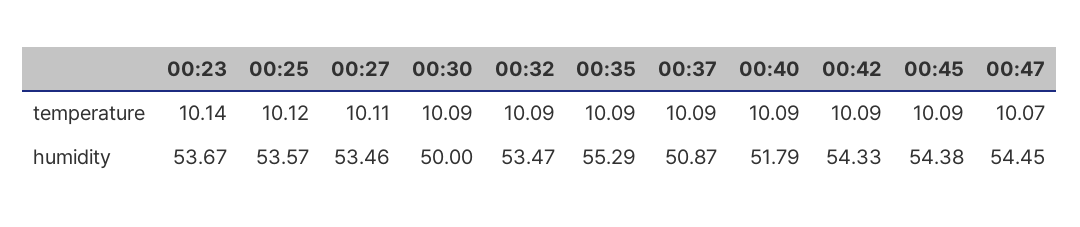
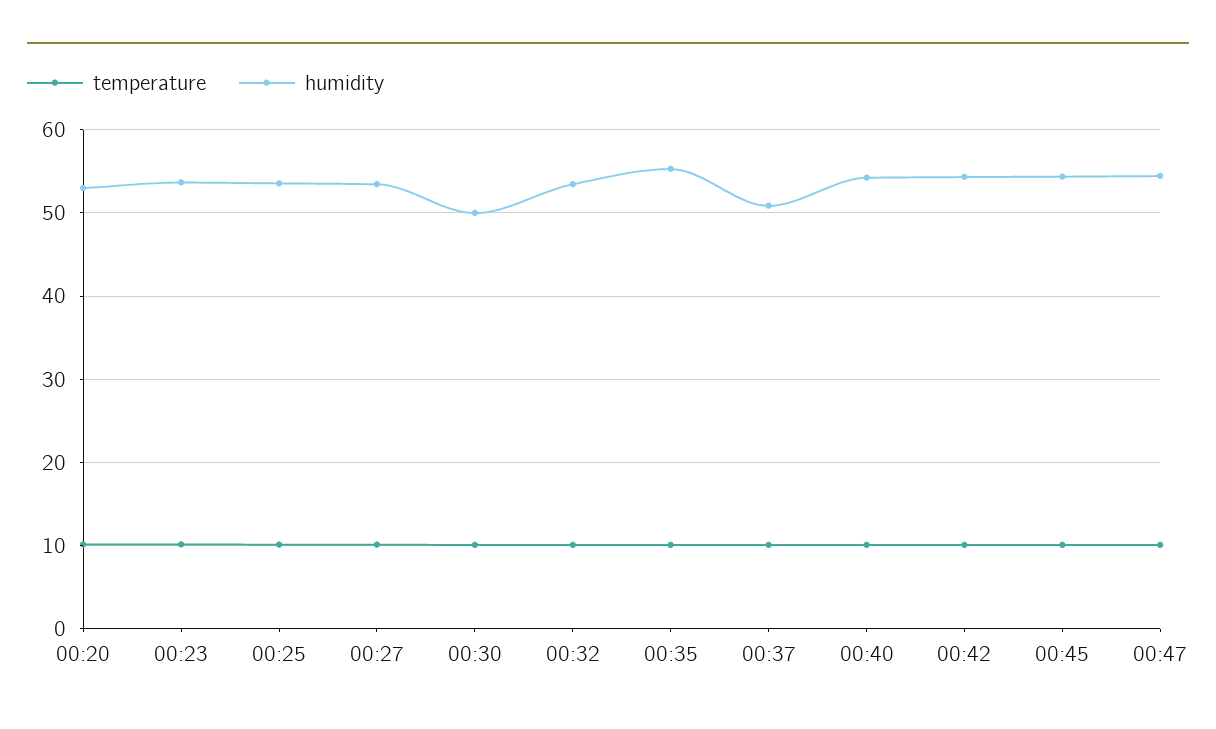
humidity, 00:40: 51.79 -> 54
temperature, 00:20: none -> 10
humidity, 00:20: none -> 53

